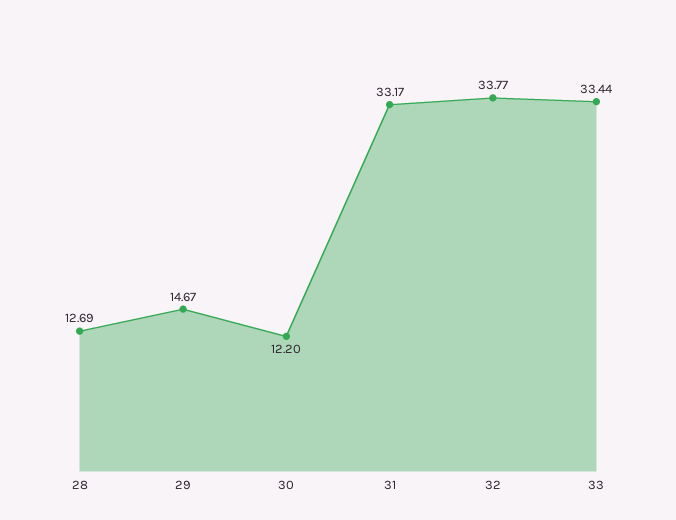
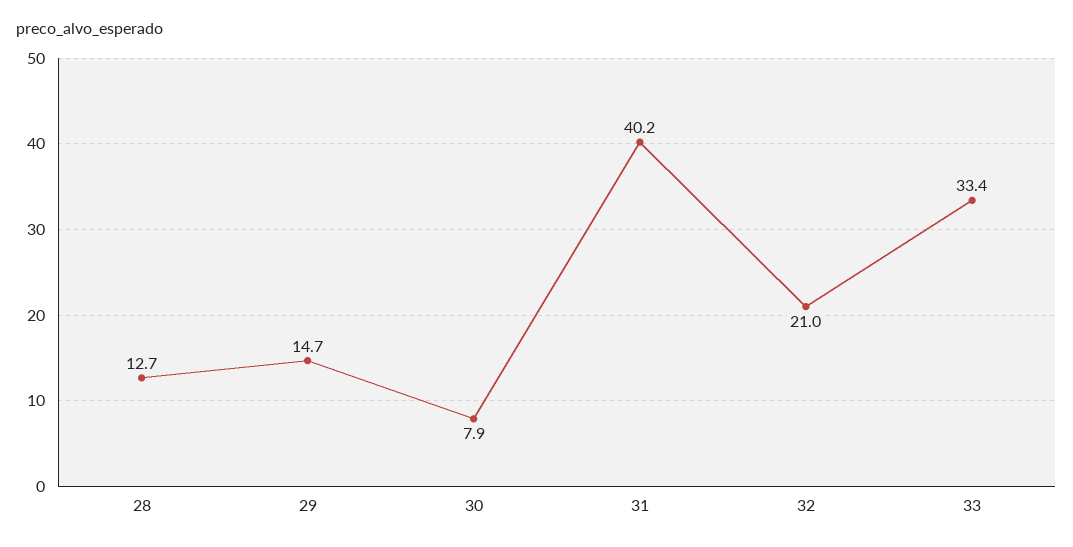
30: 12.2 -> 7.9
31: 33.17 -> 40.2
32: 33.77 -> 21

